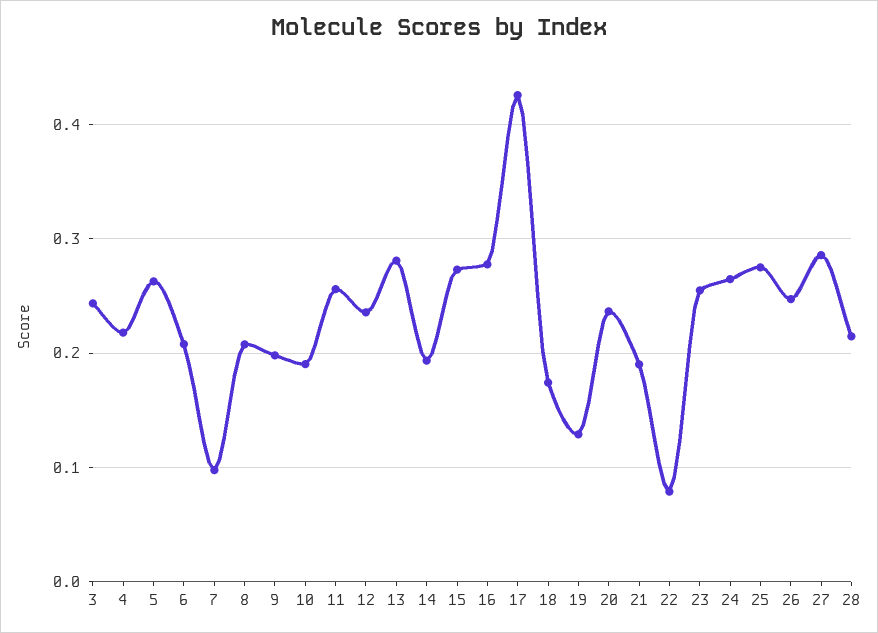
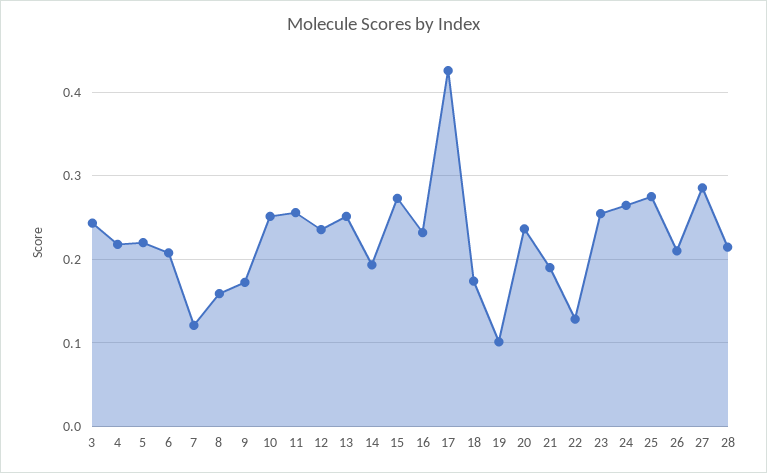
5: 0.26 -> 0.22
7: 0.1 -> 0.12
8: 0.21 -> 0.16
9: 0.2 -> 0.17
10: 0.19 -> 0.25
13: 0.28 -> 0.25
16: 0.28 -> 0.23
19: 0.13 -> 0.1
22: 0.08 -> 0.13
26: 0.25 -> 0.21

